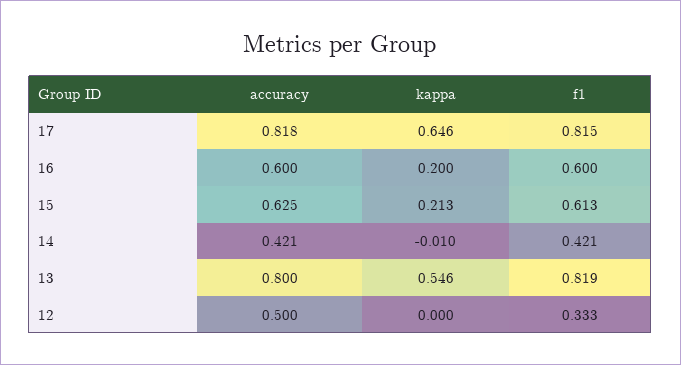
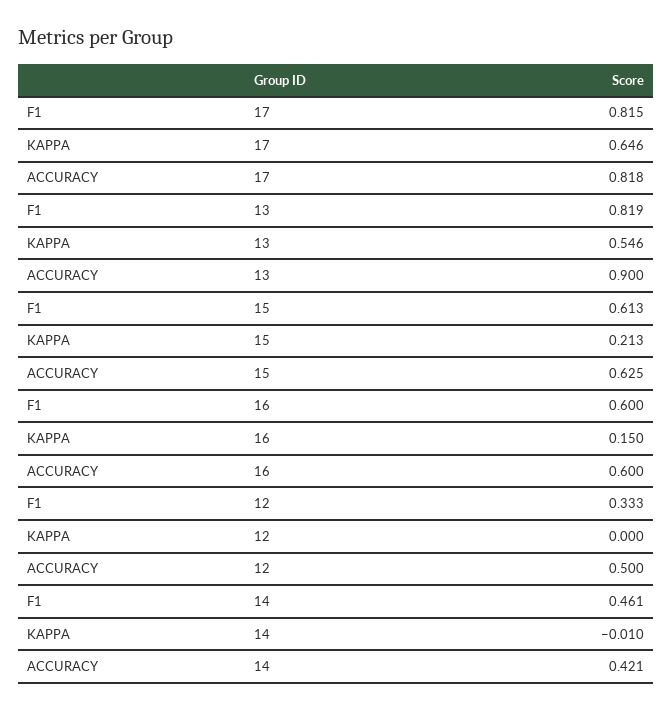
kappa, 16: 0.2 -> 0.15
f1, 14: 0.421 -> 0.461
accuracy, 13: 0.8 -> 0.9

